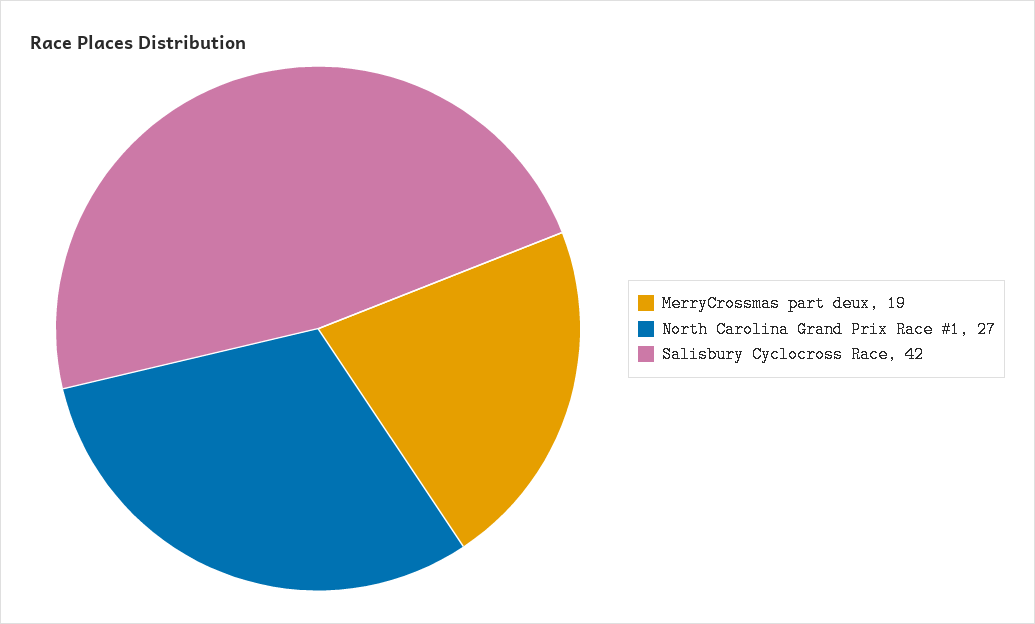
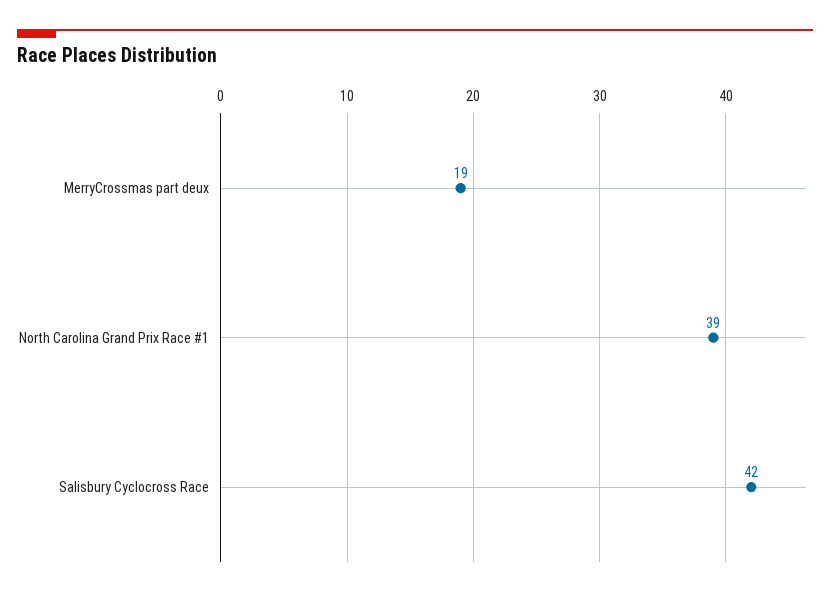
North Carolina Grand Prix Race #1: 27 -> 39

